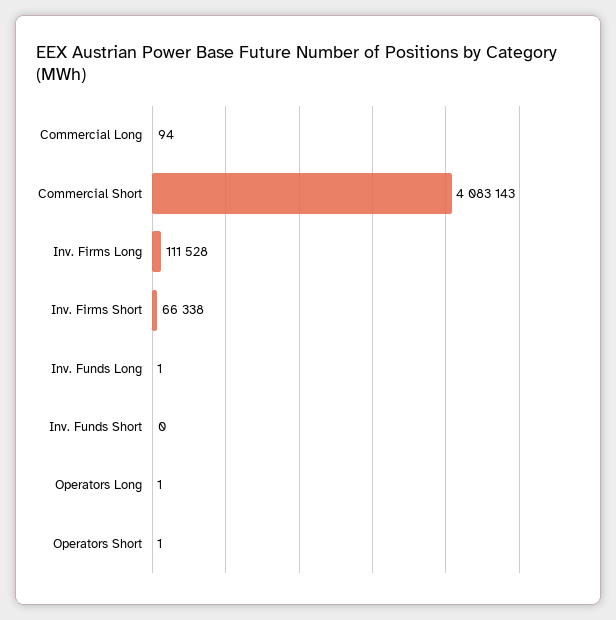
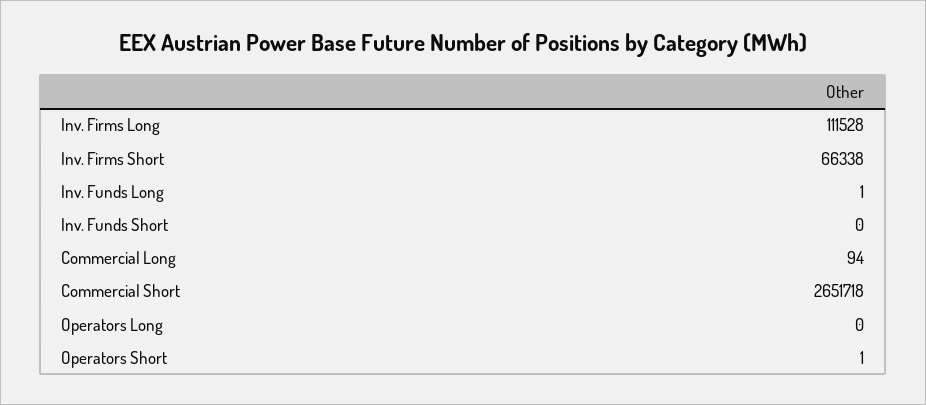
Commercial Short: 4083143 -> 2651718
Operators Long: 1 -> 0

